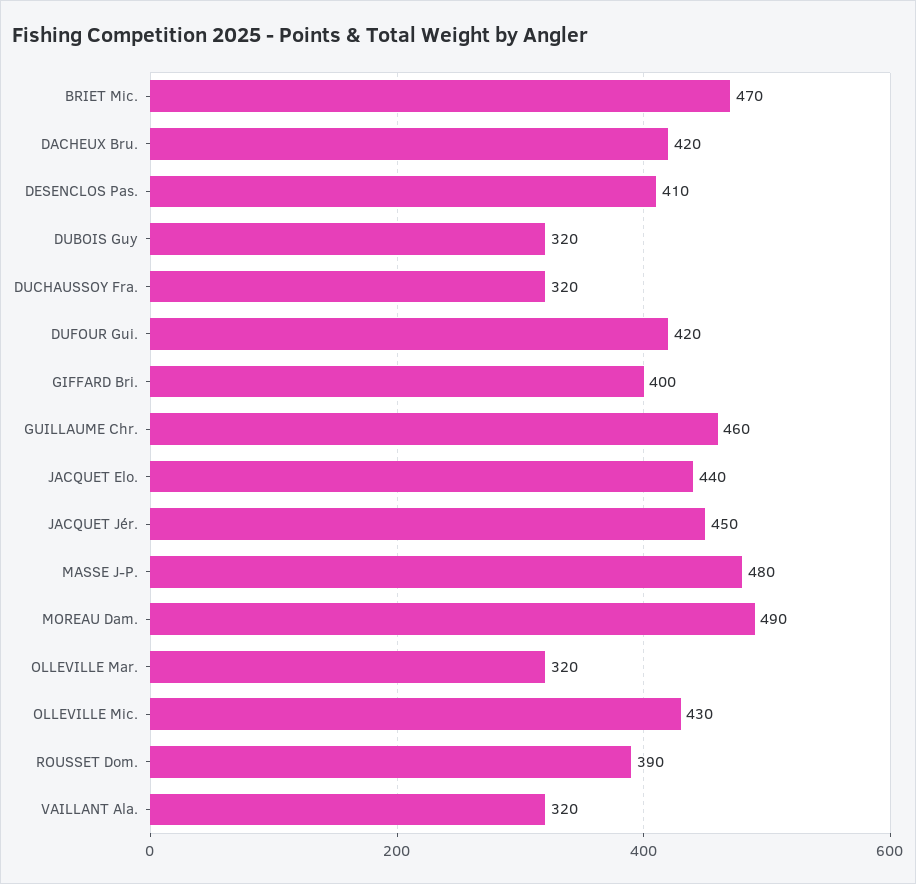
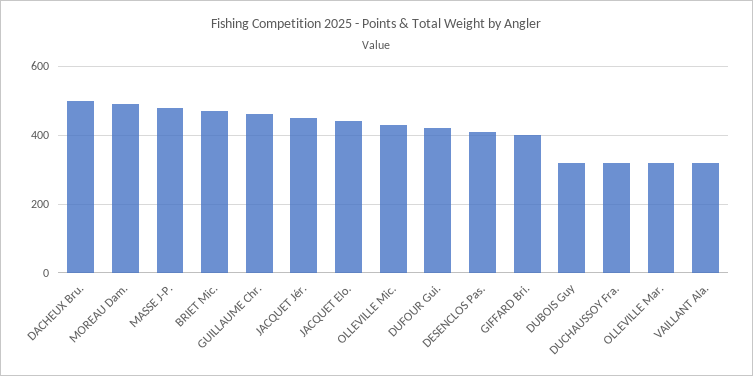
DACHEUX Bru.: 420 -> 500
ROUSSET Dom.: 390 -> none

